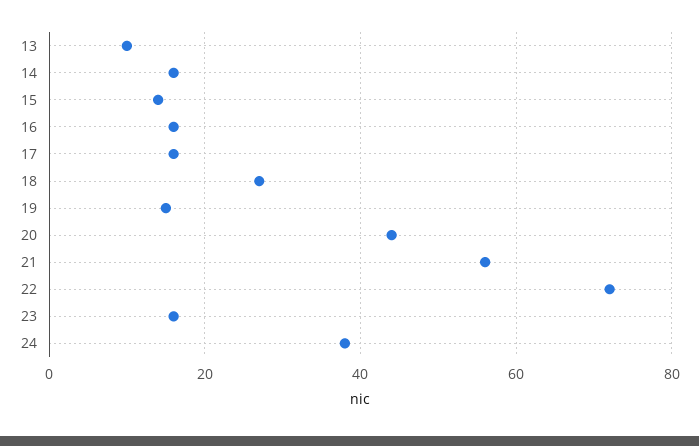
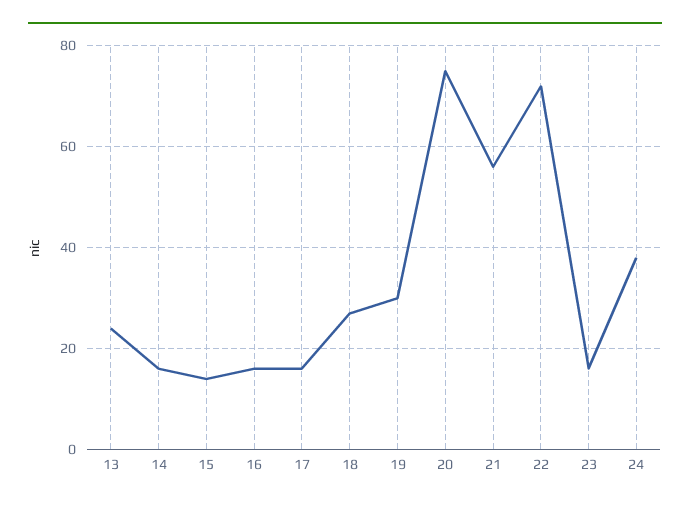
13: 10 -> 25
19: 15 -> 30
20: 45 -> 75

